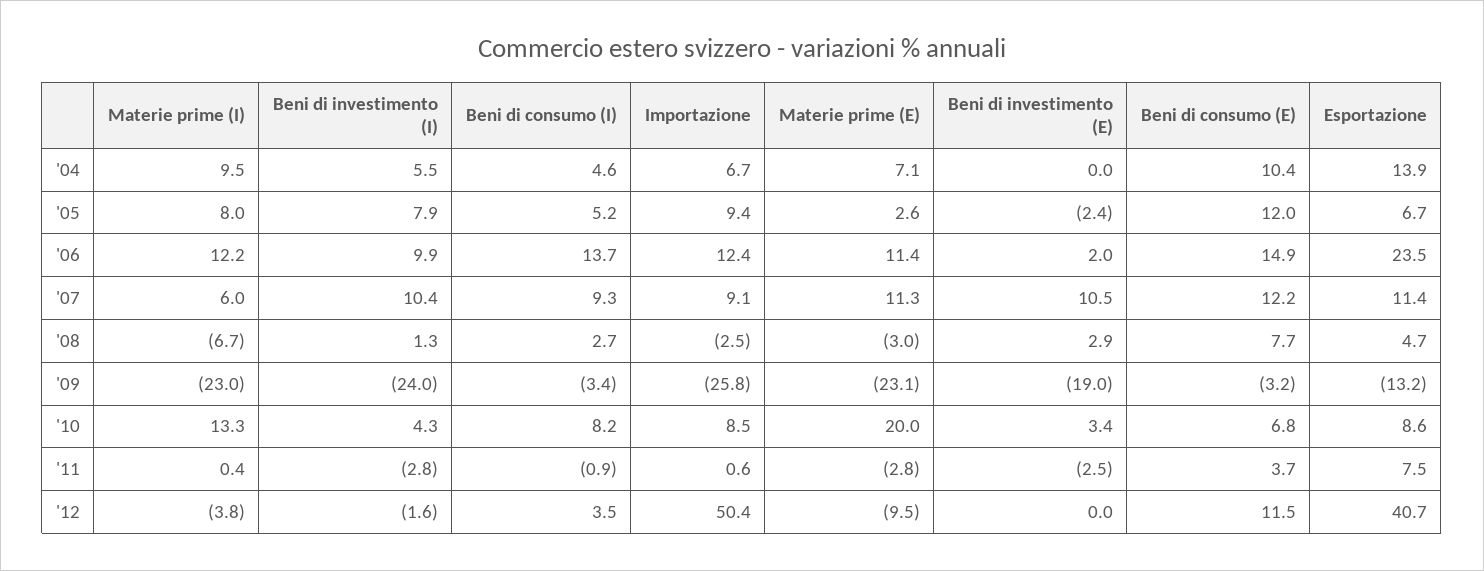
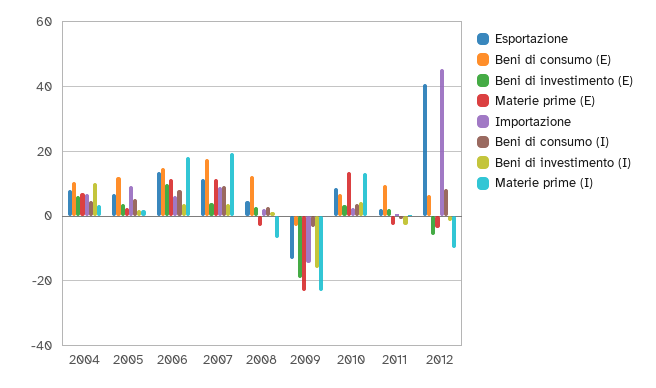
Materie prime (I), '04: 9.5 -> 4
Beni di investimento (I), '04: 5.5 -> 10
Beni di investimento (E), '04: 0 -> 6
Esportazione, '04: 13.9 -> 8
Materie prime (I), '05: 8 -> 2
Beni di investimento (I), '05: 7.9 -> 2
Beni di investimento (E), '05: -2.4 -> 4
Materie prime (I), '06: 12.2 -> 18
Beni di investimento (I), '06: 9.9 -> 4
Beni di consumo (I), '06: 13.7 -> 8
Importazione, '06: 12.4 -> 6
Beni di investimento (E), '06: 2 -> 10
Esportazione, '06: 23.5 -> 14
Materie prime (I), '07: 6 -> 20
Beni di investimento (I), '07: 10.4 -> 4
Beni di investimento (E), '07: 10.5 -> 4
Beni di consumo (E), '07: 12.2 -> 18
Importazione, '08: -2.5 -> 2
Beni di consumo (E), '08: 7.7 -> 12
Beni di investimento (I), '09: -24 -> -16
Importazione, '09: -25.8 -> -14
Beni di consumo (I), '10: 8.2 -> 4
Importazione, '10: 8.5 -> 2
Materie prime (E), '10: 20 -> 14
Beni di investimento (E), '11: -2.5 -> 2
Beni di consumo (E), '11: 3.7 -> 10
Esportazione, '11: 7.5 -> 2
Materie prime (I), '12: -3.8 -> -10
Beni di consumo (I), '12: 3.5 -> 8
Importazione, '12: 50.4 -> 46
Materie prime (E), '12: -9.5 -> -4
Beni di investimento (E), '12: 0 -> -6
Beni di consumo (E), '12: 11.5 -> 6

